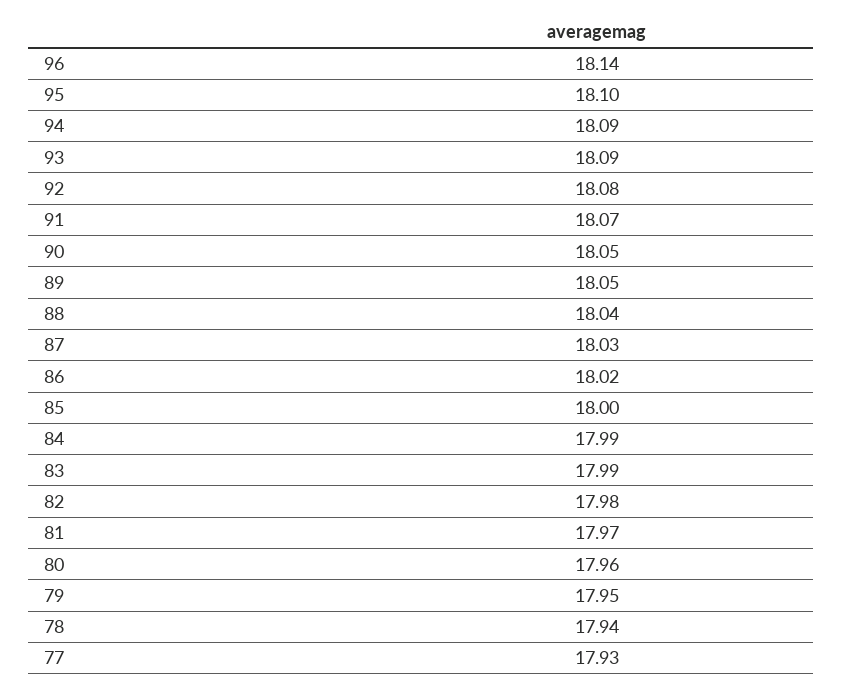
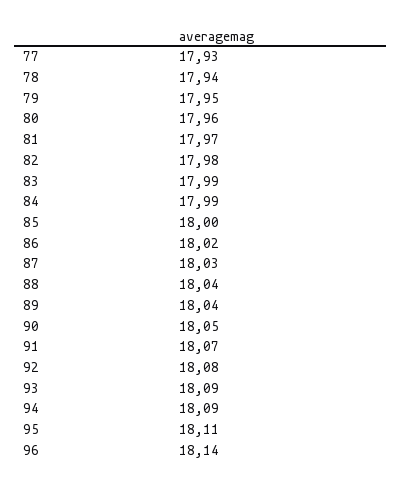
95: 18.1 -> 18.11
89: 18.05 -> 18.04

